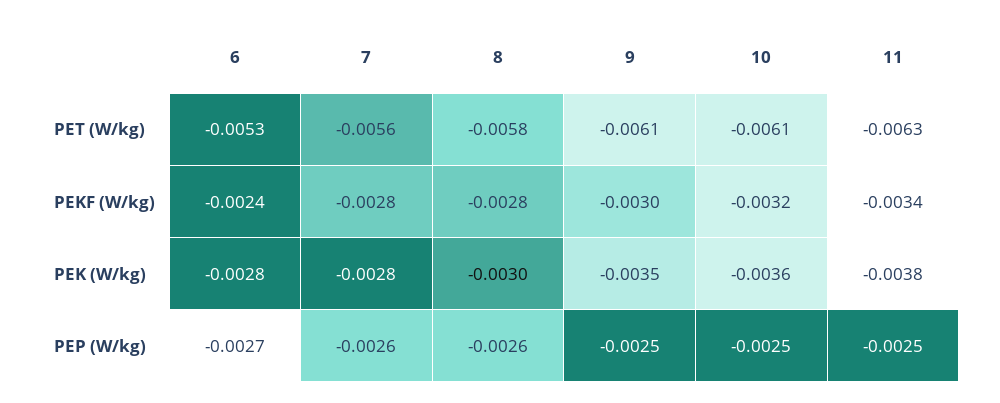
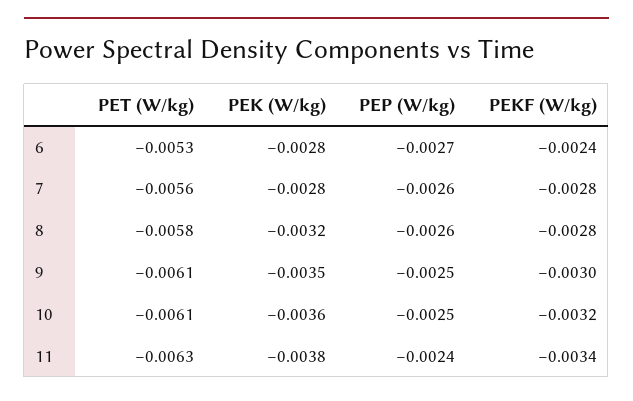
8, PEK (W/kg): -0.003 -> -0.0032
11, PEP (W/kg): -0.0025 -> -0.0024

